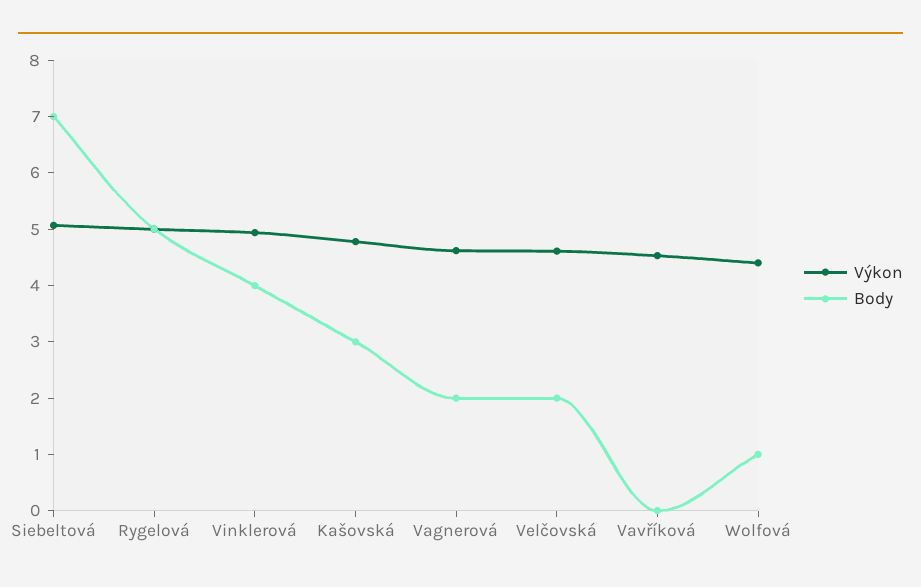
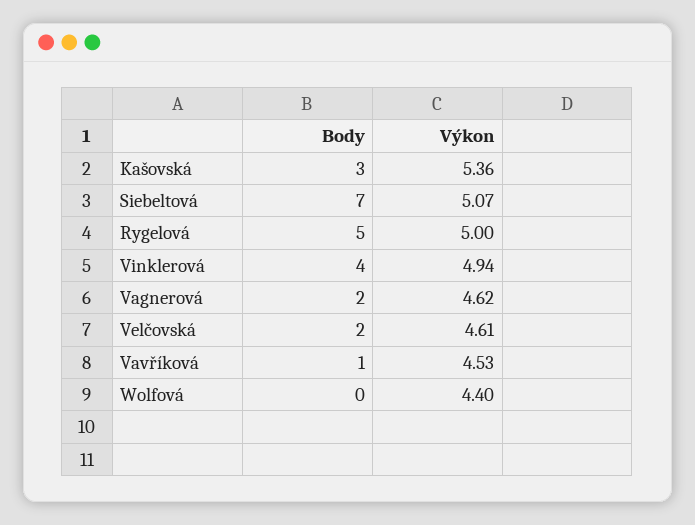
Výkon, Kašovská: 4.8 -> 5.36
Body, Vavříková: 0 -> 1
Body, Wolfová: 1 -> 0

